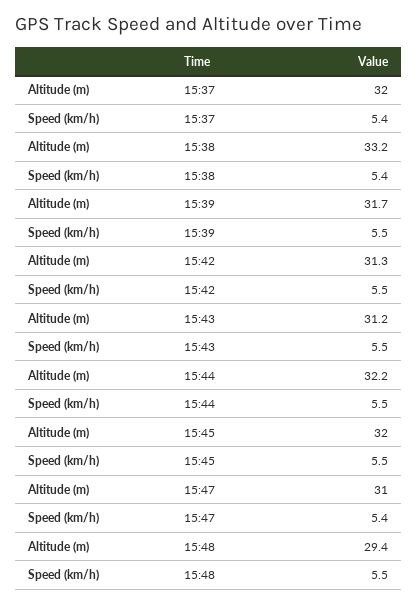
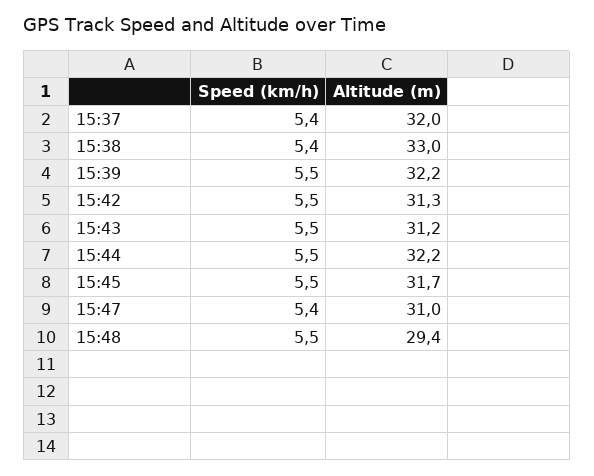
Altitude (m), 15:38: 33.2 -> 33
Altitude (m), 15:39: 31.7 -> 32.2
Altitude (m), 15:45: 32 -> 31.7

